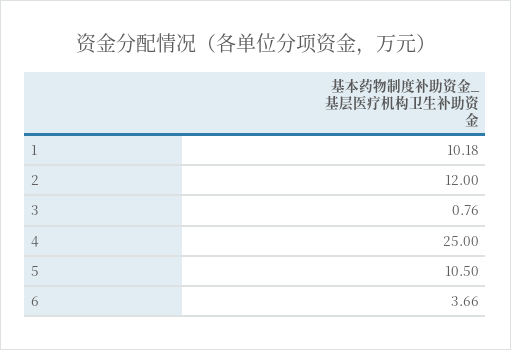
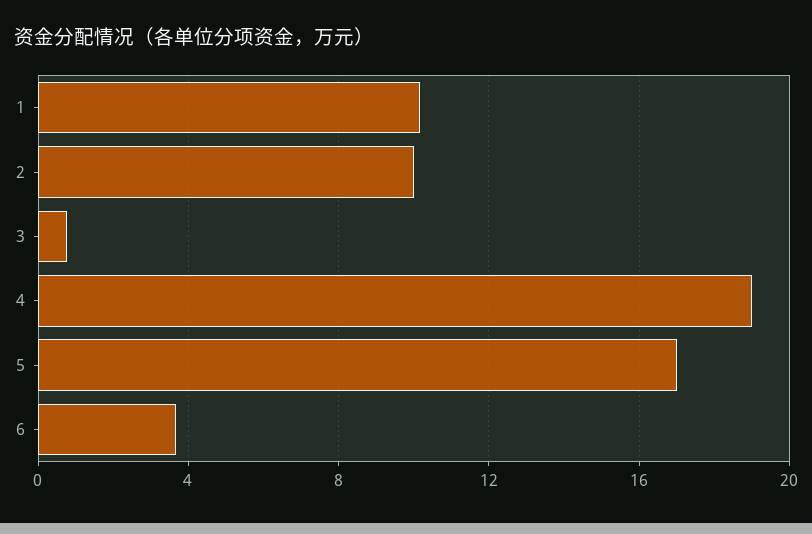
2: 12 -> 10
4: 25 -> 19
5: 10.5 -> 17

